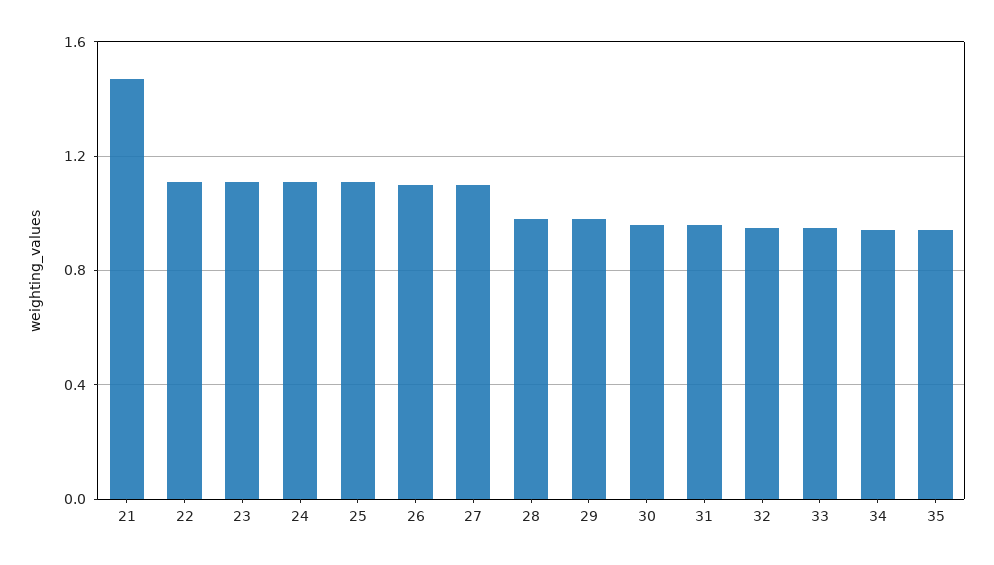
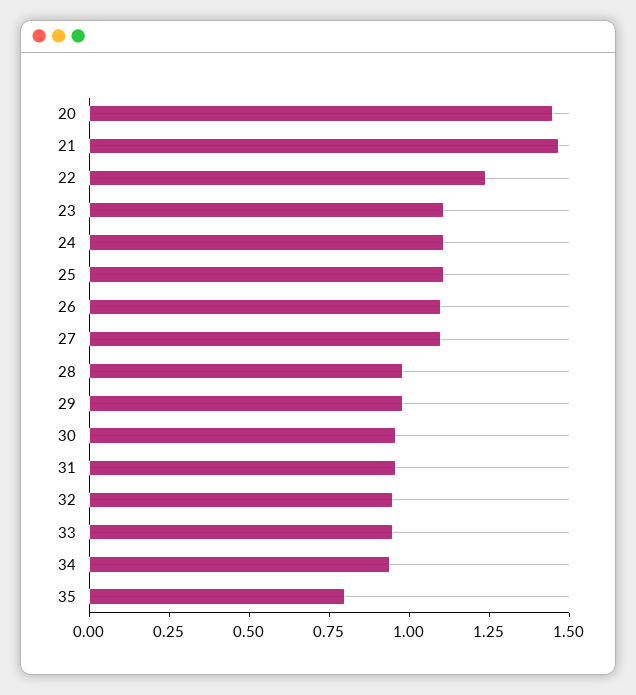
22: 1.1 -> 1.25
35: 0.95 -> 0.8
20: none -> 1.45

